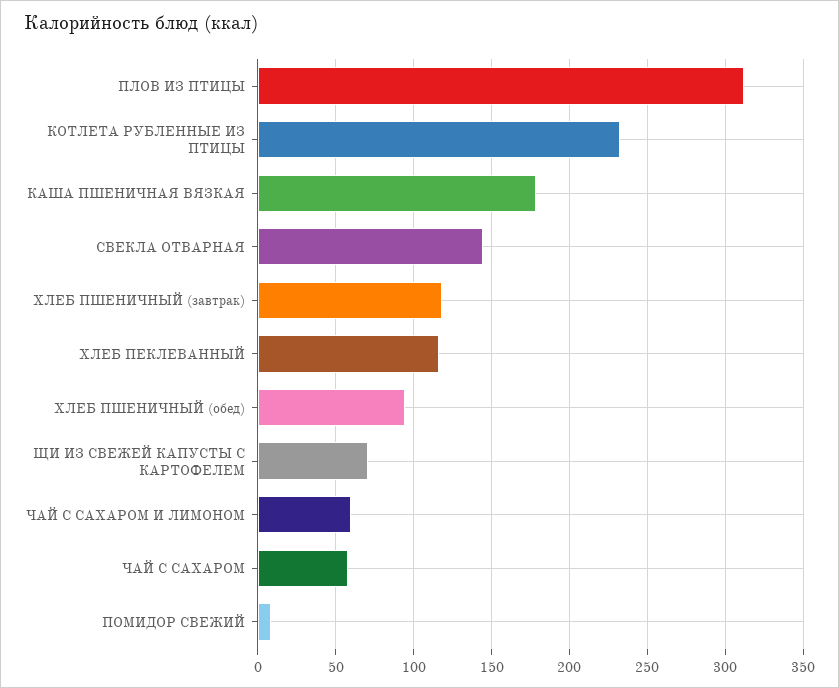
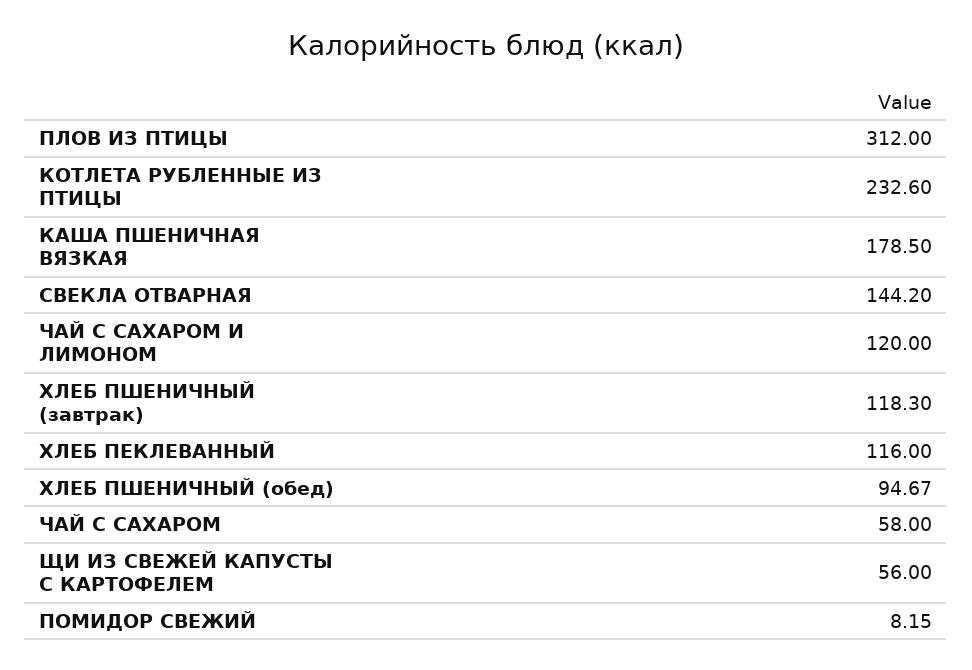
ЩИ ИЗ СВЕЖЕЙ КАПУСТЫ С КАРТОФЕЛЕМ: 70 -> 56
ЧАЙ С САХАРОМ И ЛИМОНОМ: 60 -> 120

